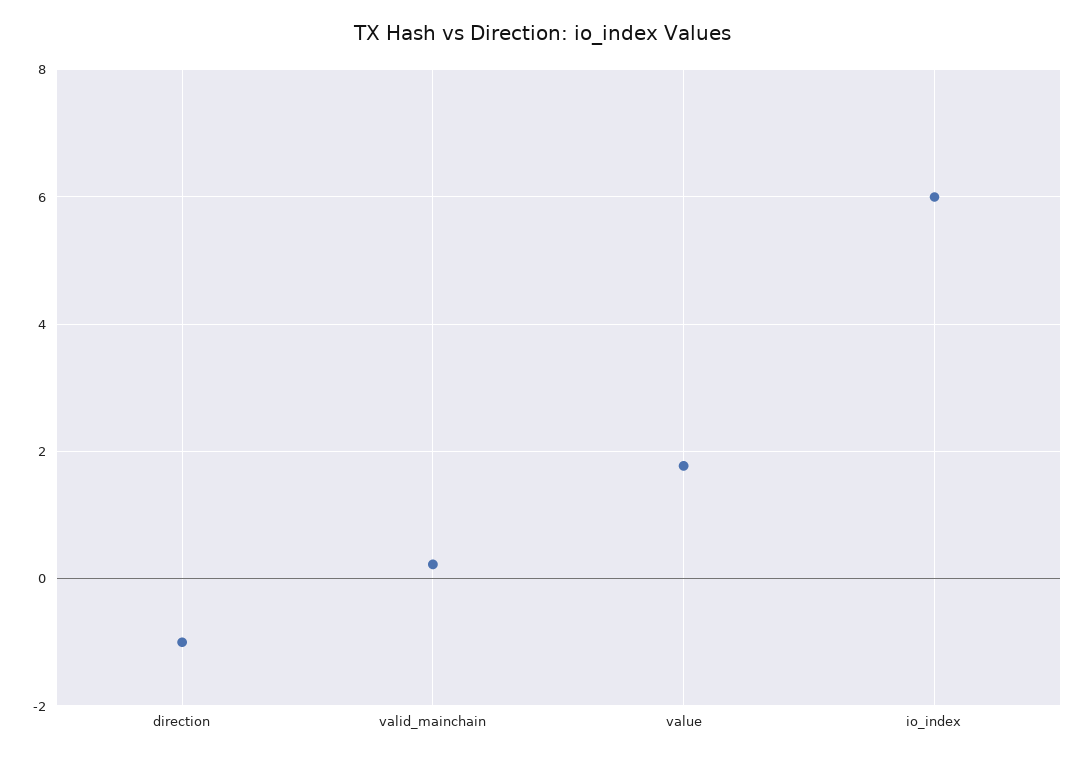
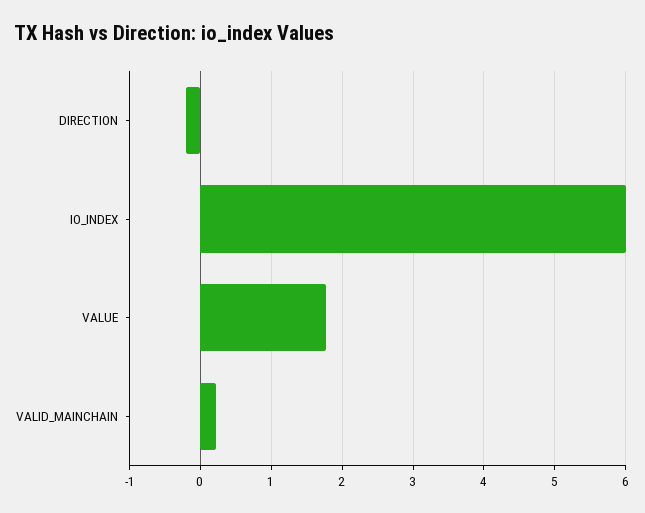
direction: -1 -> -0.2

